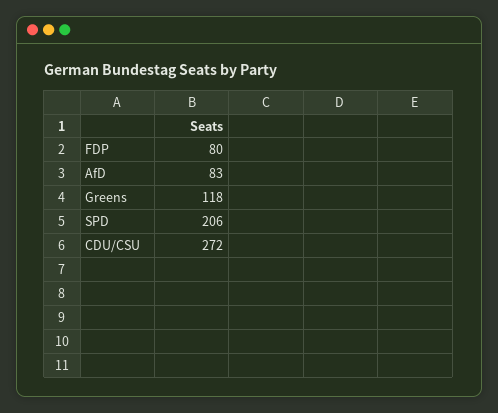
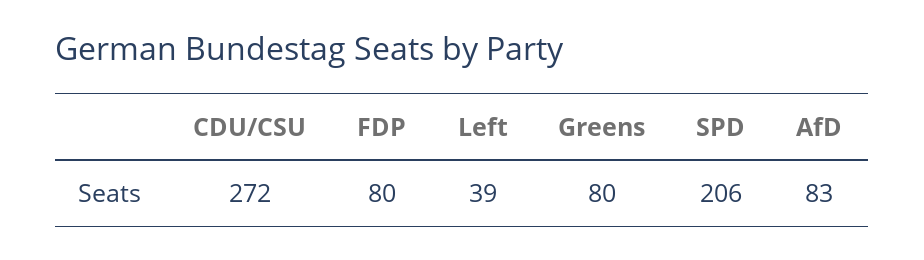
Greens: 118 -> 80
Left: none -> 39

